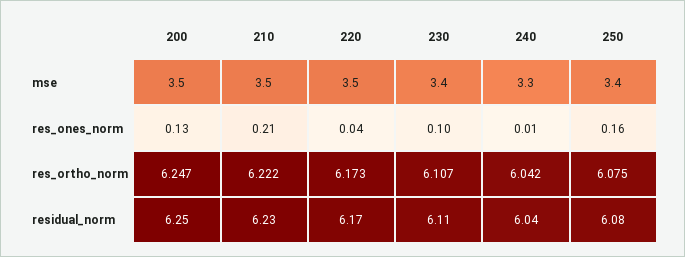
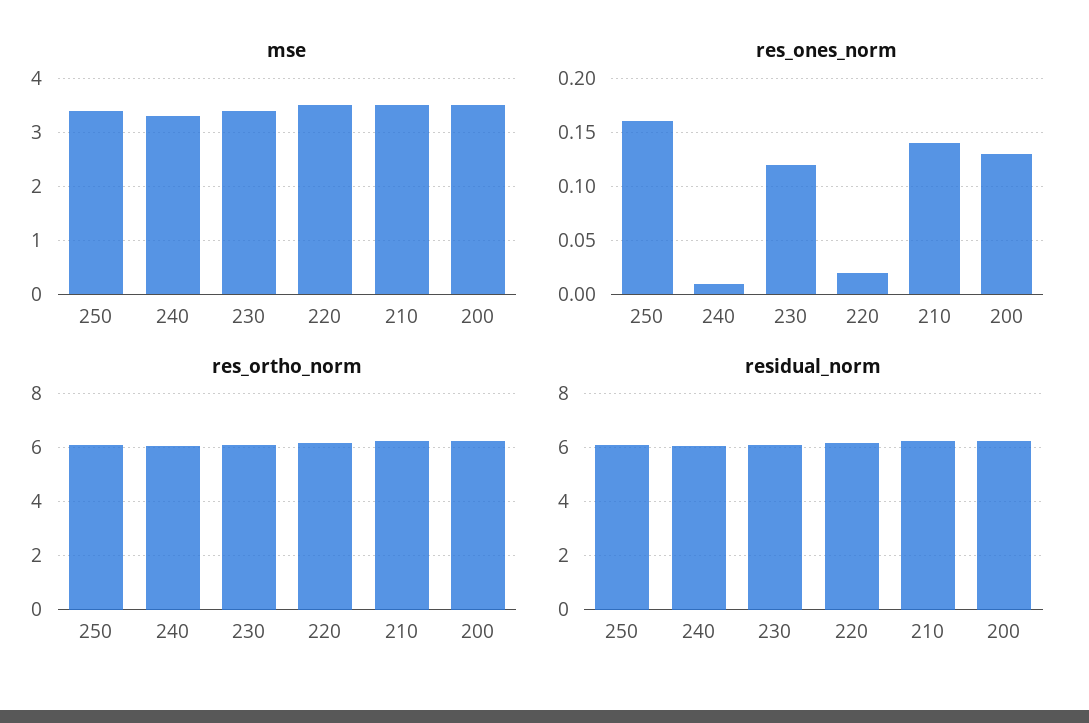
res_ones_norm, 210: 0.21 -> 0.14
res_ones_norm, 220: 0.04 -> 0.02
res_ones_norm, 230: 0.1 -> 0.12

